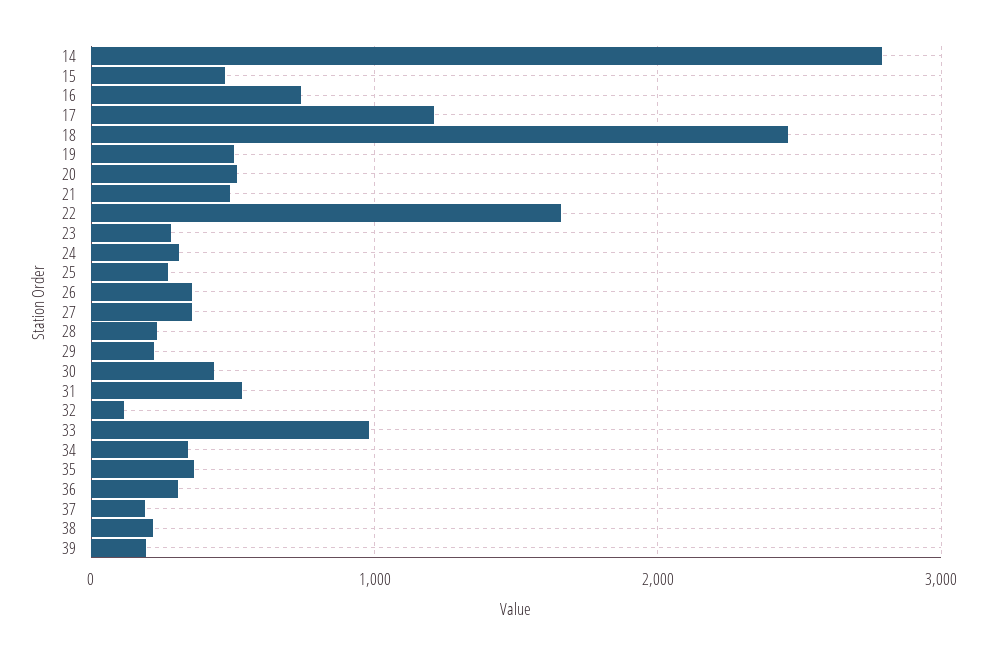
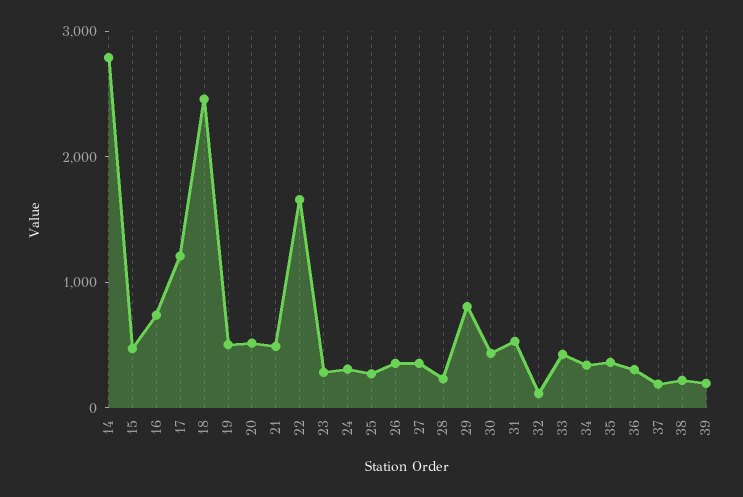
29: 200 -> 800
33: 1000 -> 400

